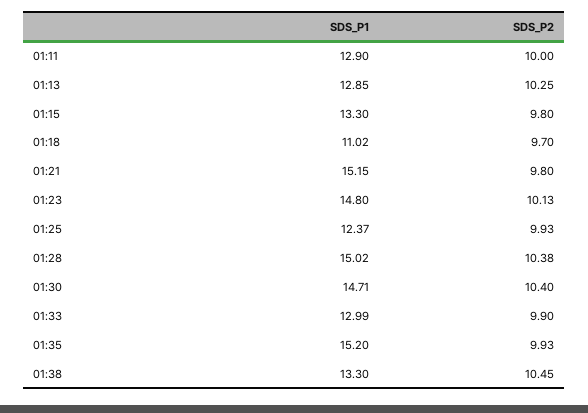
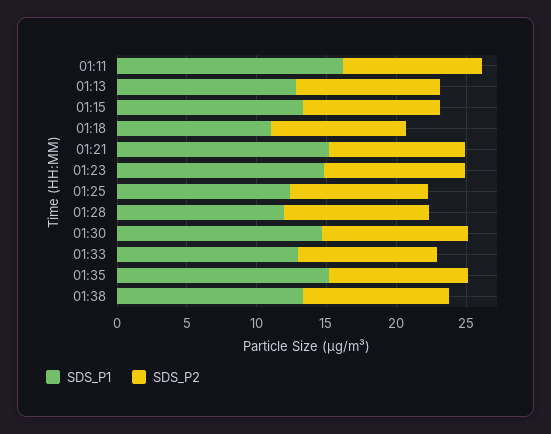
SDS_P1, 01:11: 12.9 -> 16
SDS_P1, 01:28: 15.02 -> 12

